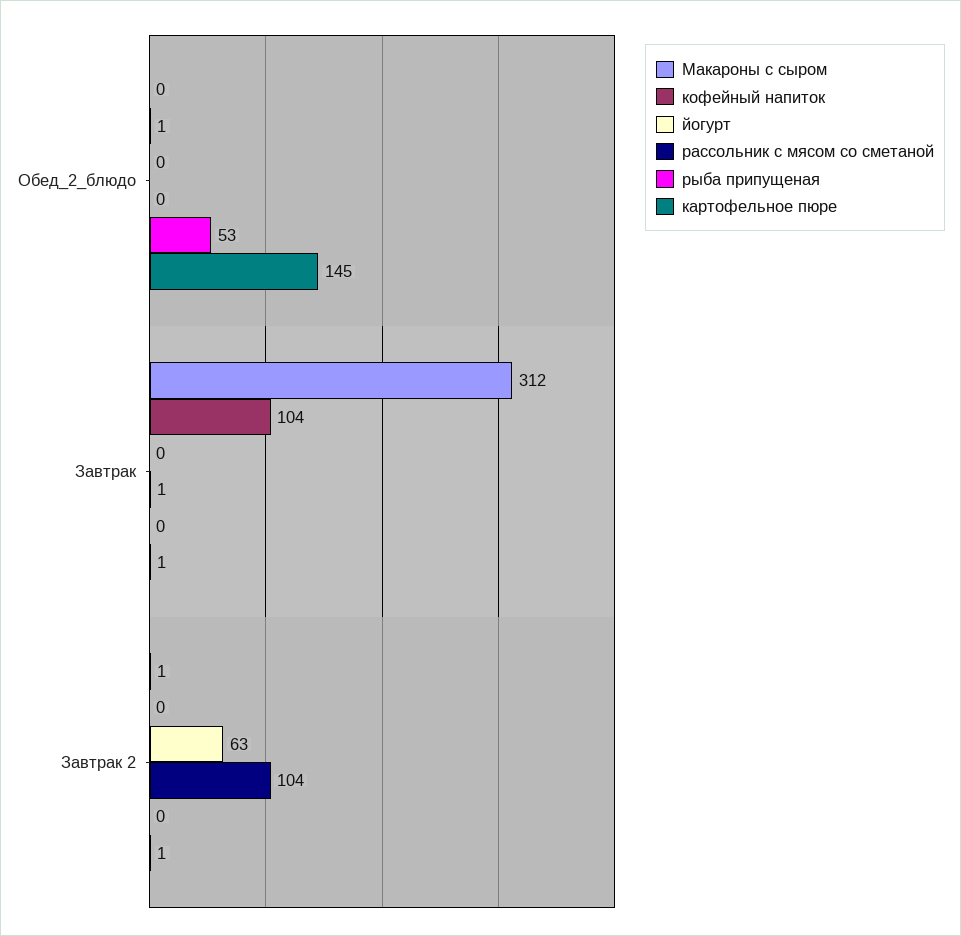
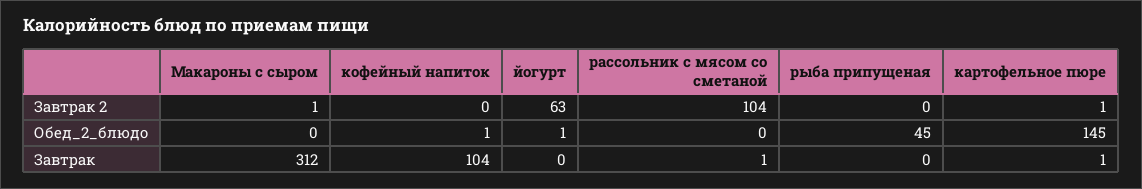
йогурт, Обед_2_блюдо: 0 -> 1
рыба припущеная, Обед_2_блюдо: 53 -> 45

